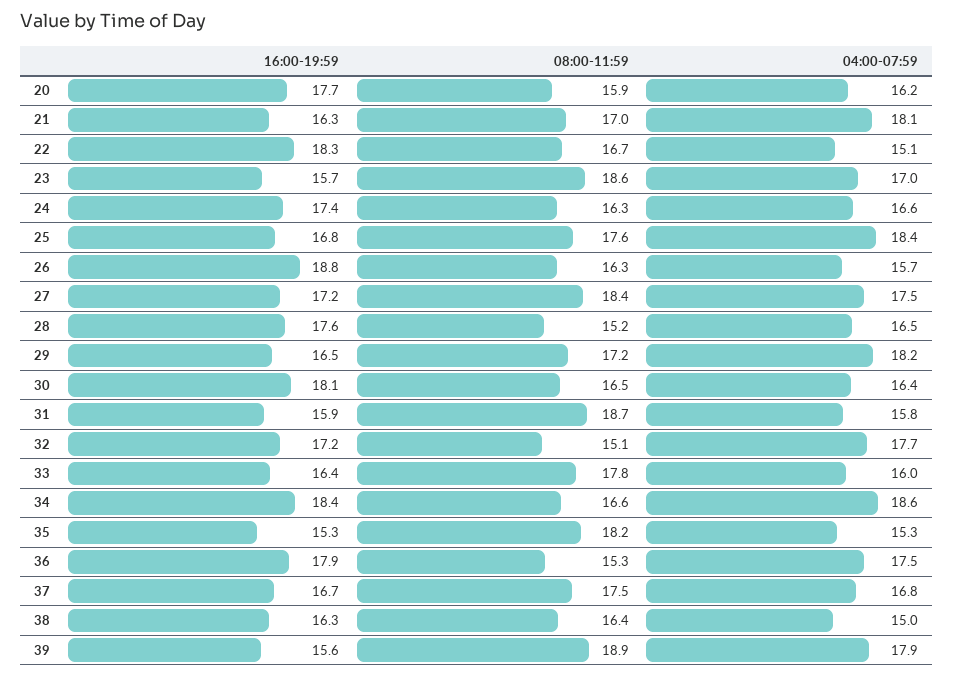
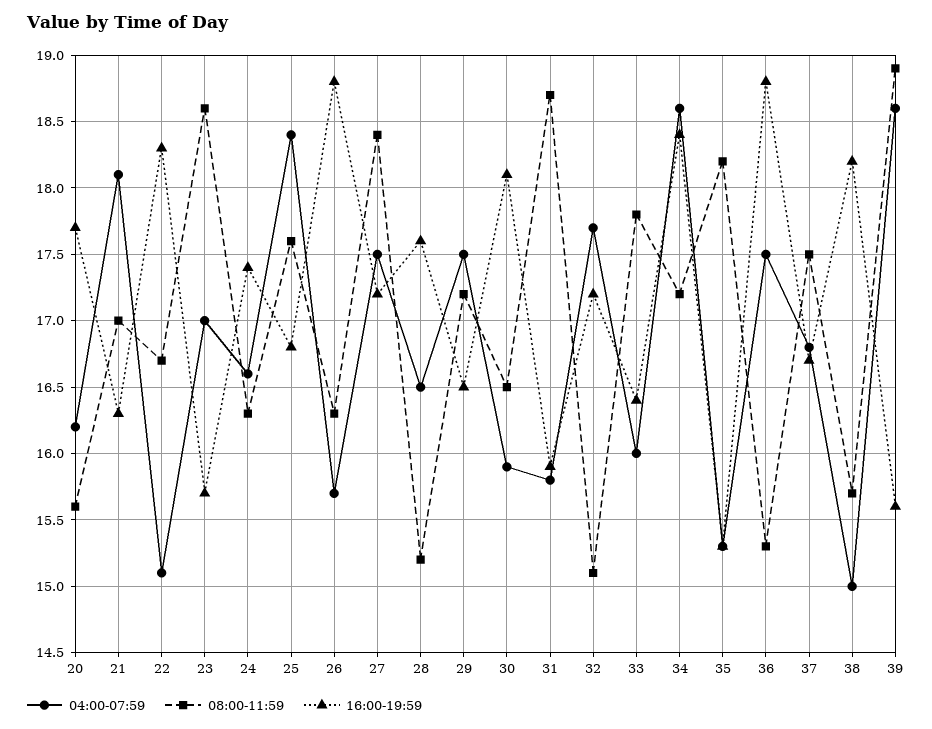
08:00-11:59, 20: 15.9 -> 15.6
04:00-07:59, 29: 18.2 -> 17.5
04:00-07:59, 30: 16.4 -> 15.9
08:00-11:59, 34: 16.6 -> 17.2
16:00-19:59, 36: 17.9 -> 18.8
16:00-19:59, 38: 16.3 -> 18.2
08:00-11:59, 38: 16.4 -> 15.7
04:00-07:59, 39: 17.9 -> 18.6

